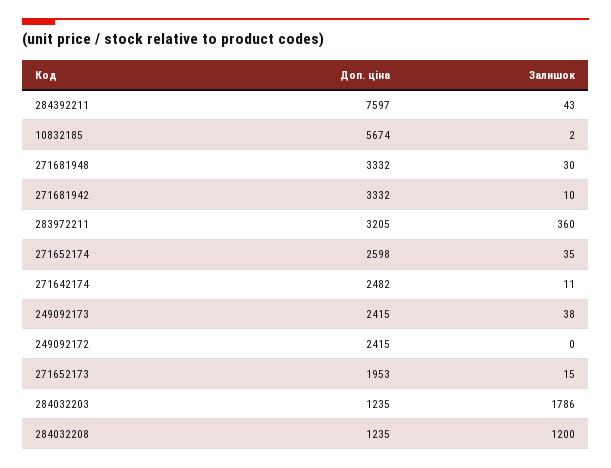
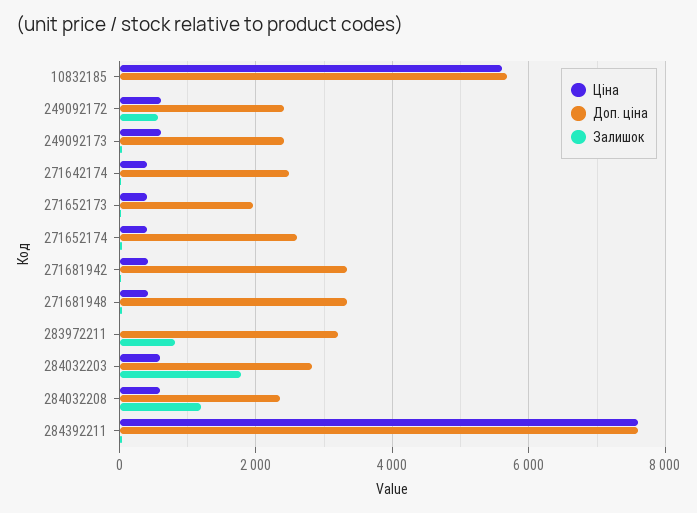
Залишок, 283972211: 360 -> 800
Залишок, 249092172: 0 -> 600
Доп. ціна, 284032203: 1235 -> 2800
Доп. ціна, 284032208: 1235 -> 2400
Ціна, 10832185: none -> 5600
Ціна, 249092172: none -> 600
Ціна, 249092173: none -> 600
Ціна, 271642174: none -> 400
Ціна, 271652173: none -> 400
Ціна, 271652174: none -> 400
Ціна, 271681942: none -> 400
Ціна, 271681948: none -> 400
Ціна, 283972211: none -> 0
Ціна, 284032203: none -> 600
Ціна, 284032208: none -> 600
Ціна, 284392211: none -> 7600

